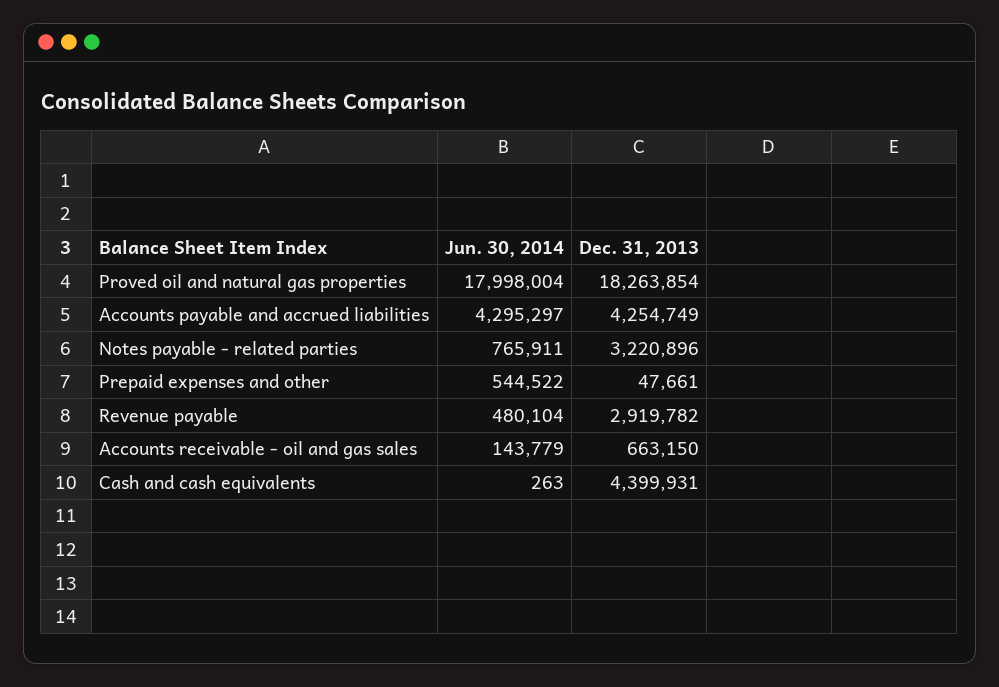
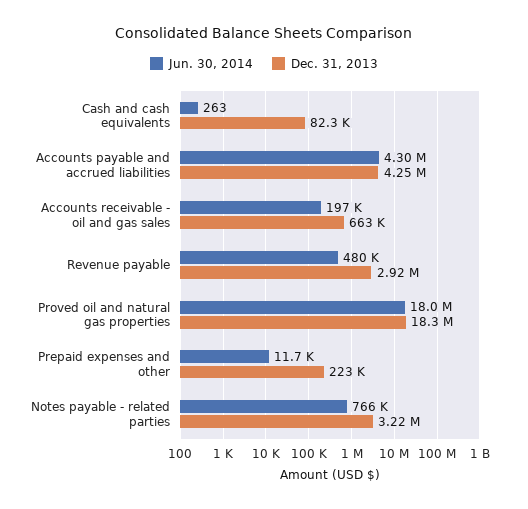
Jun. 30, 2014, Prepaid expenses and other: 544522 -> 11700
Dec. 31, 2013, Prepaid expenses and other: 47661 -> 223000
Jun. 30, 2014, Accounts receivable - oil and gas sales: 143779 -> 197000
Dec. 31, 2013, Cash and cash equivalents: 4399931 -> 82300

